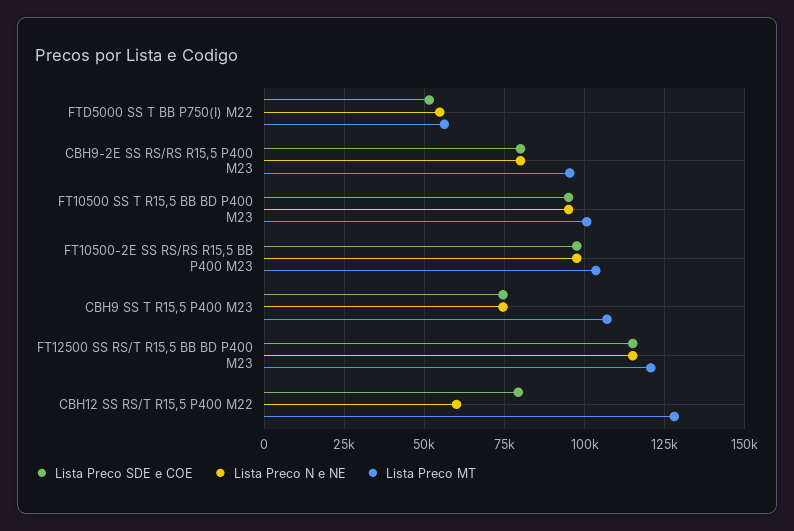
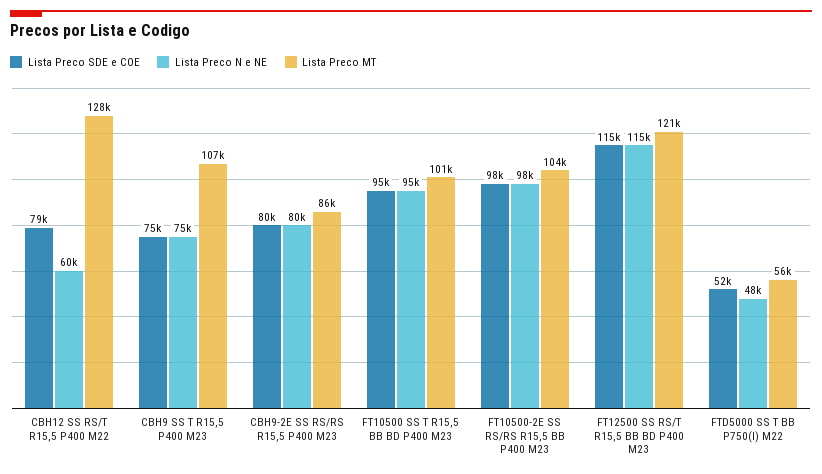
Lista Preco N e NE, FTD5000 SS T BB P750(I) M22: 55000 -> 48000
Lista Preco MT, CBH9-2E SS RS/RS R15,5 P400 M23: 95000 -> 86000

